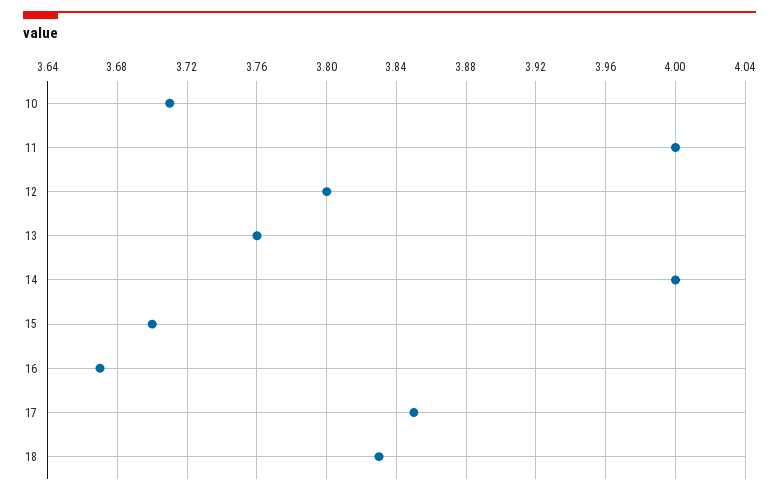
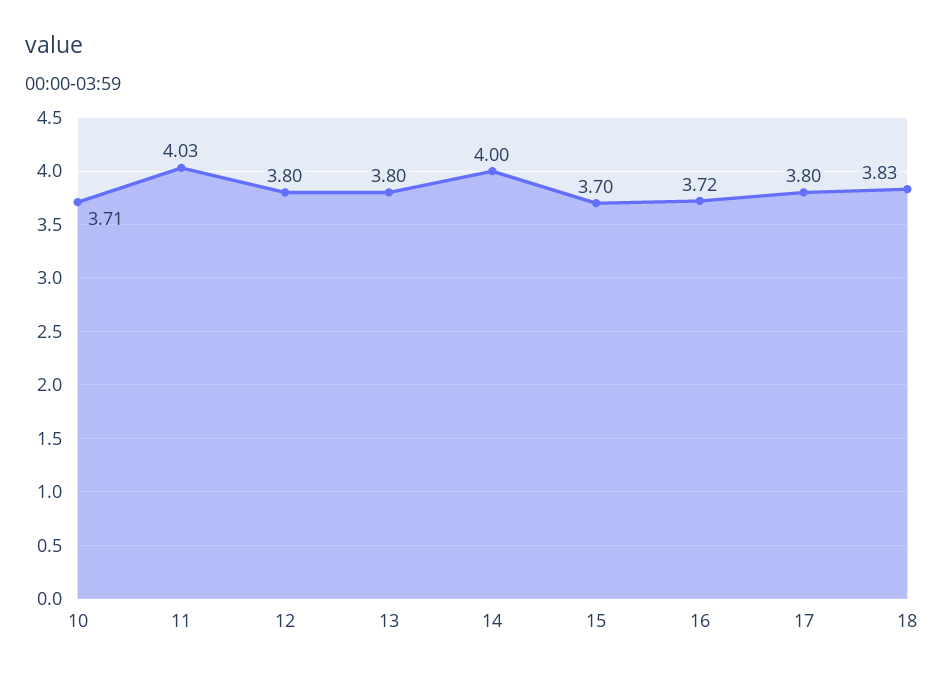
11: 4 -> 4.03
13: 3.76 -> 3.8
16: 3.67 -> 3.72
17: 3.85 -> 3.8

